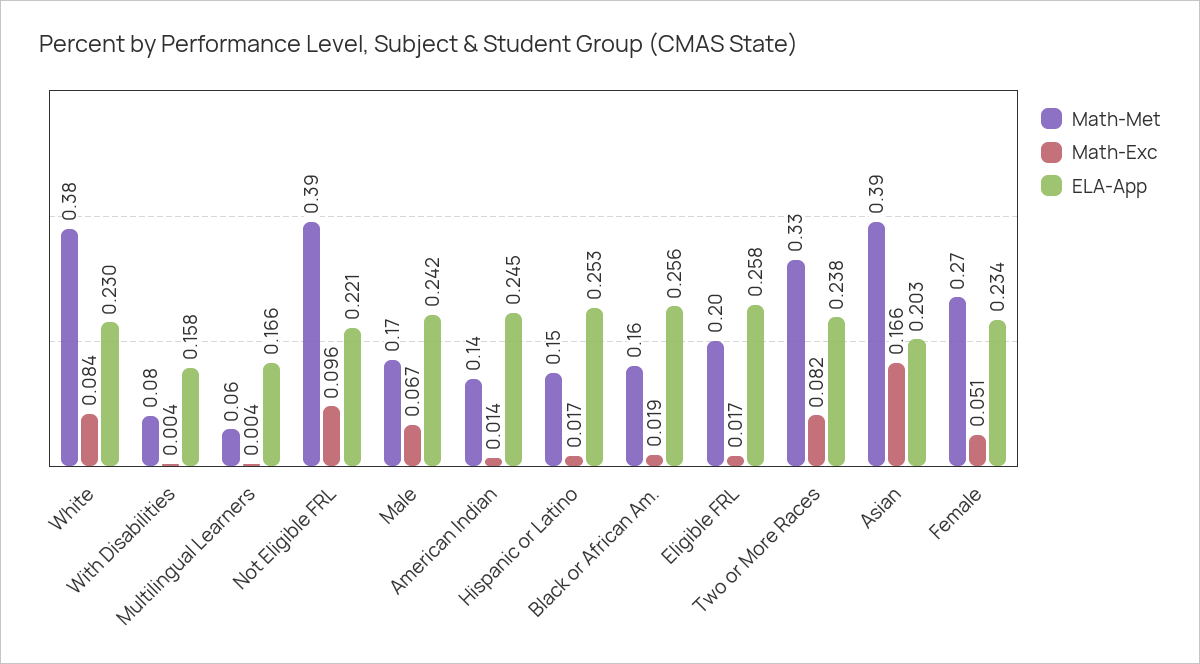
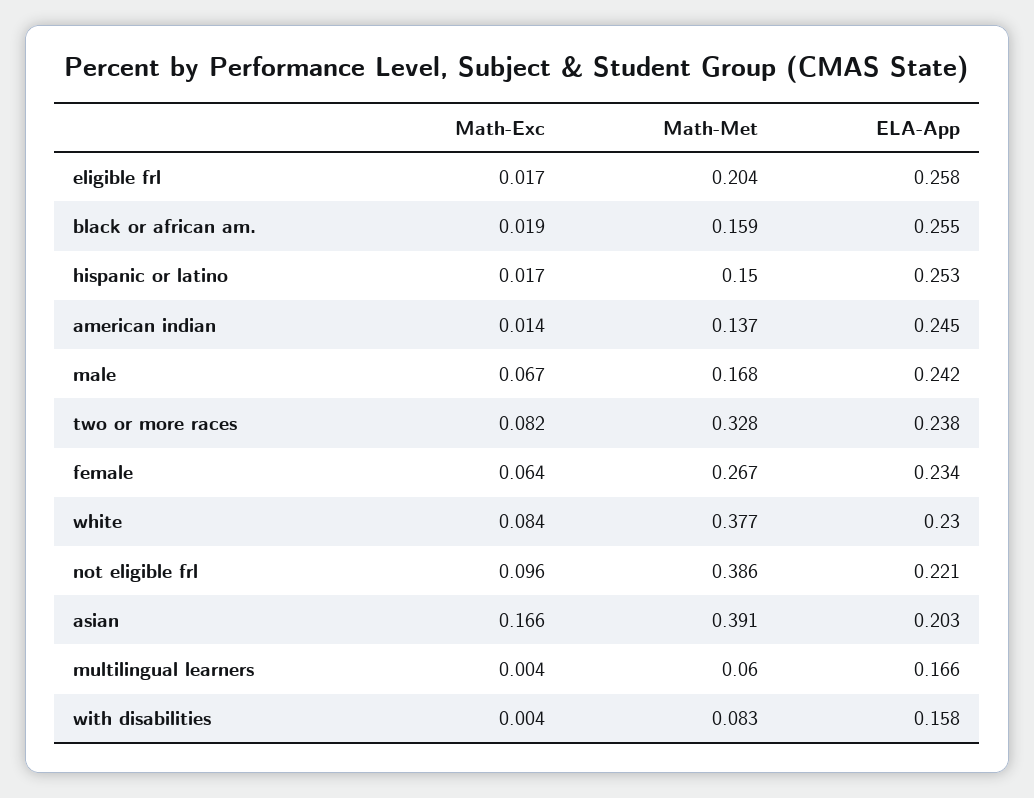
ELA-App, Black or African Am.: 0.256 -> 0.255
Math-Exc, Female: 0.051 -> 0.064

